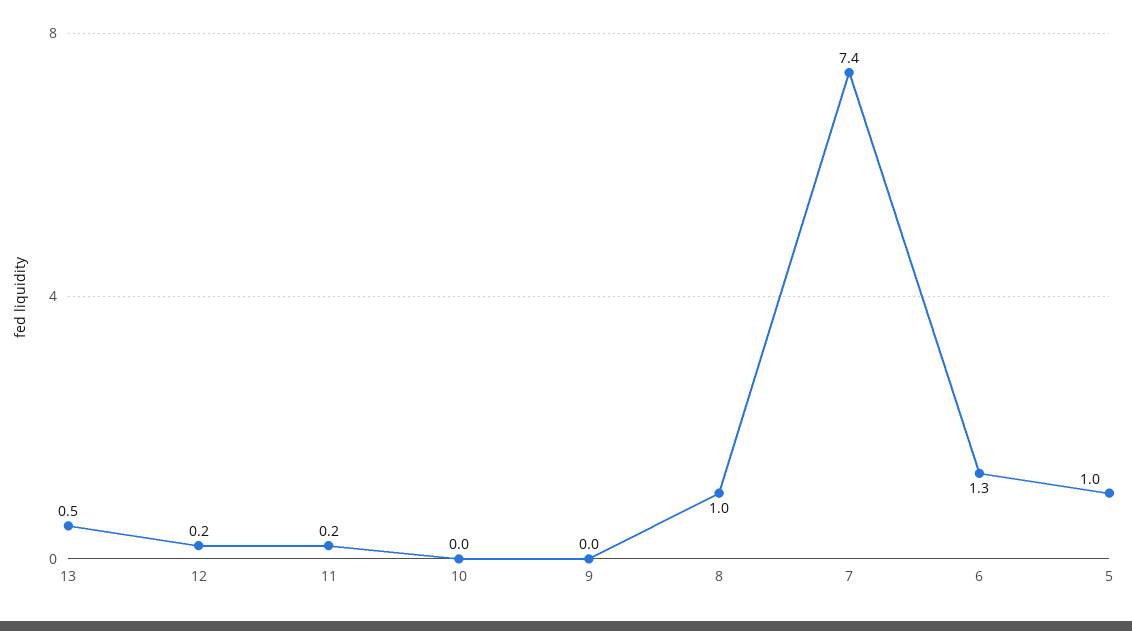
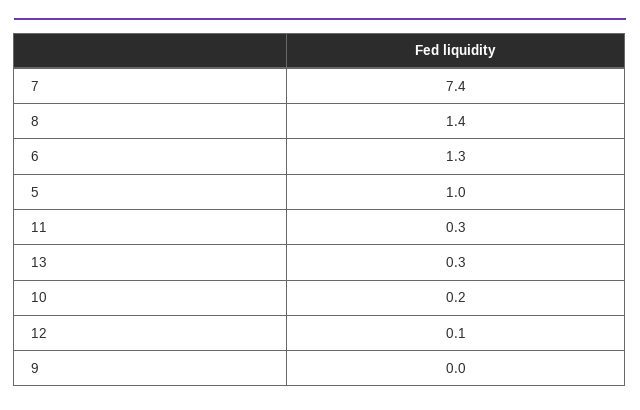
13: 0.5 -> 0.3
12: 0.2 -> 0.1
11: 0.2 -> 0.3
10: 0 -> 0.2
8: 1 -> 1.4

